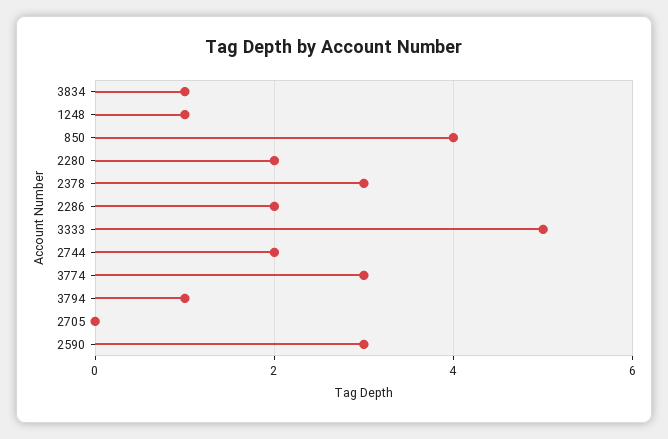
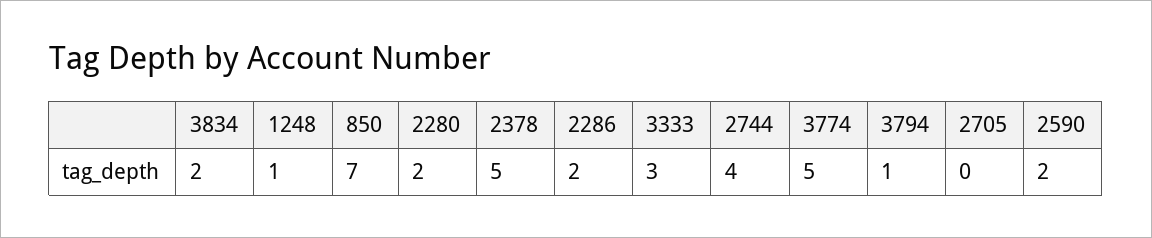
3834: 1 -> 2
850: 4 -> 7
2378: 3 -> 5
3333: 5 -> 3
2744: 2 -> 4
3774: 3 -> 5
2590: 3 -> 2

